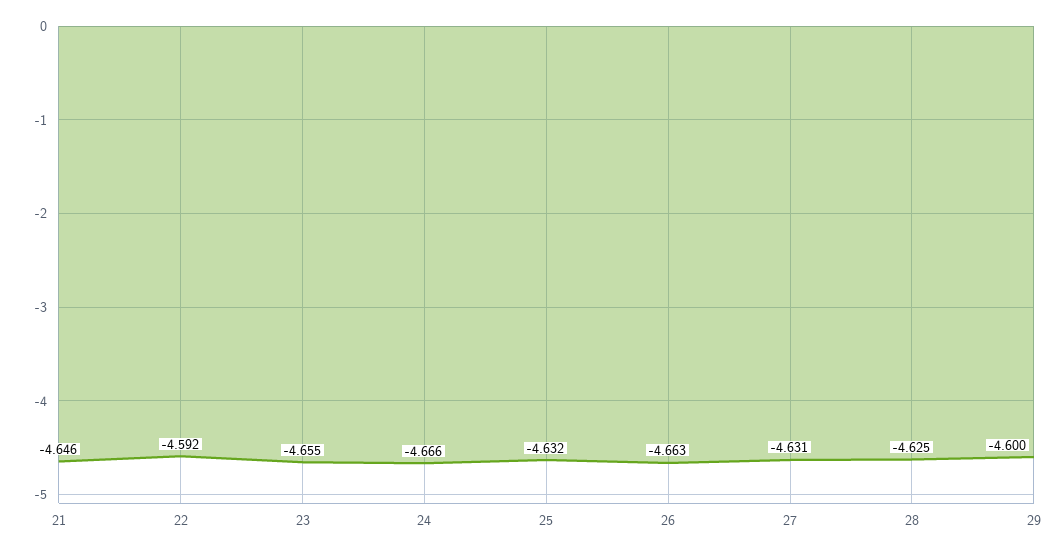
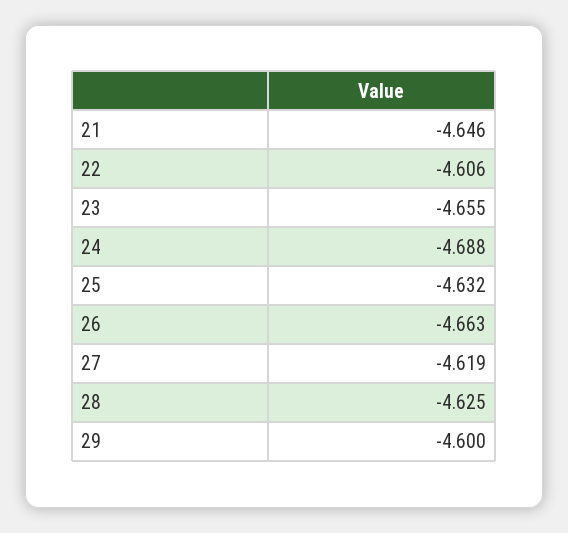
22: -4.592 -> -4.606
24: -4.666 -> -4.688
27: -4.631 -> -4.619

